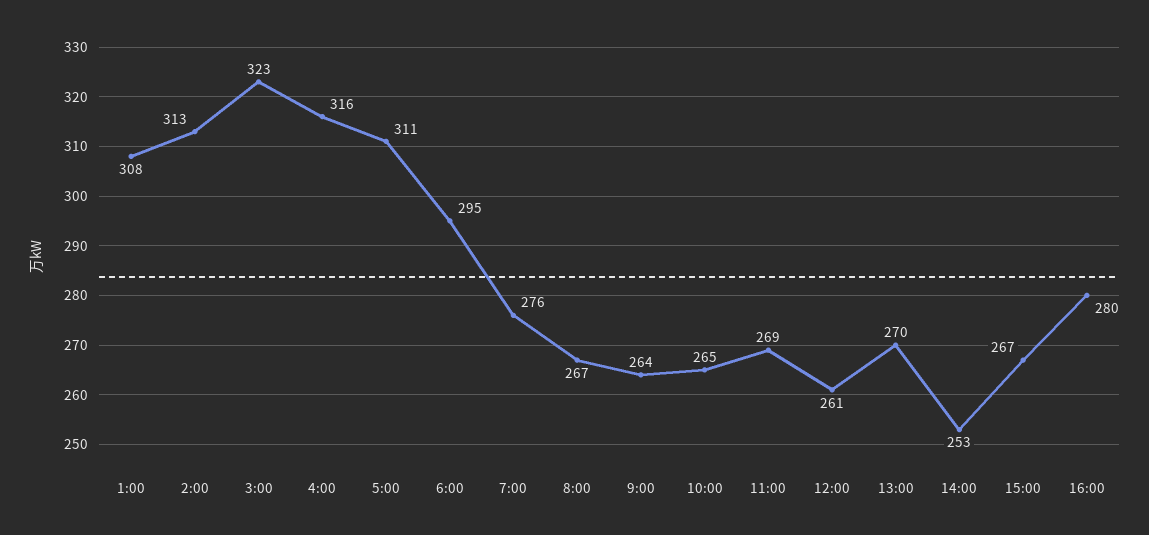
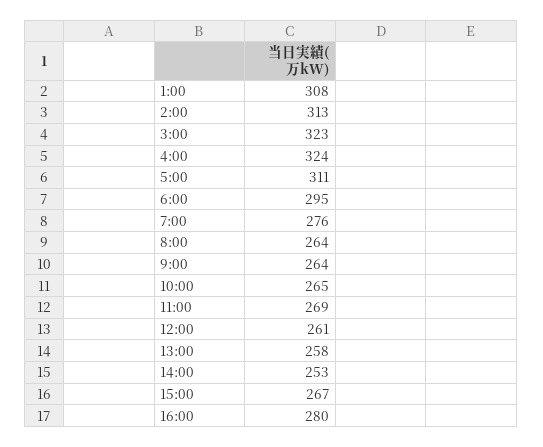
4:00: 316 -> 324
8:00: 267 -> 264
13:00: 270 -> 258

